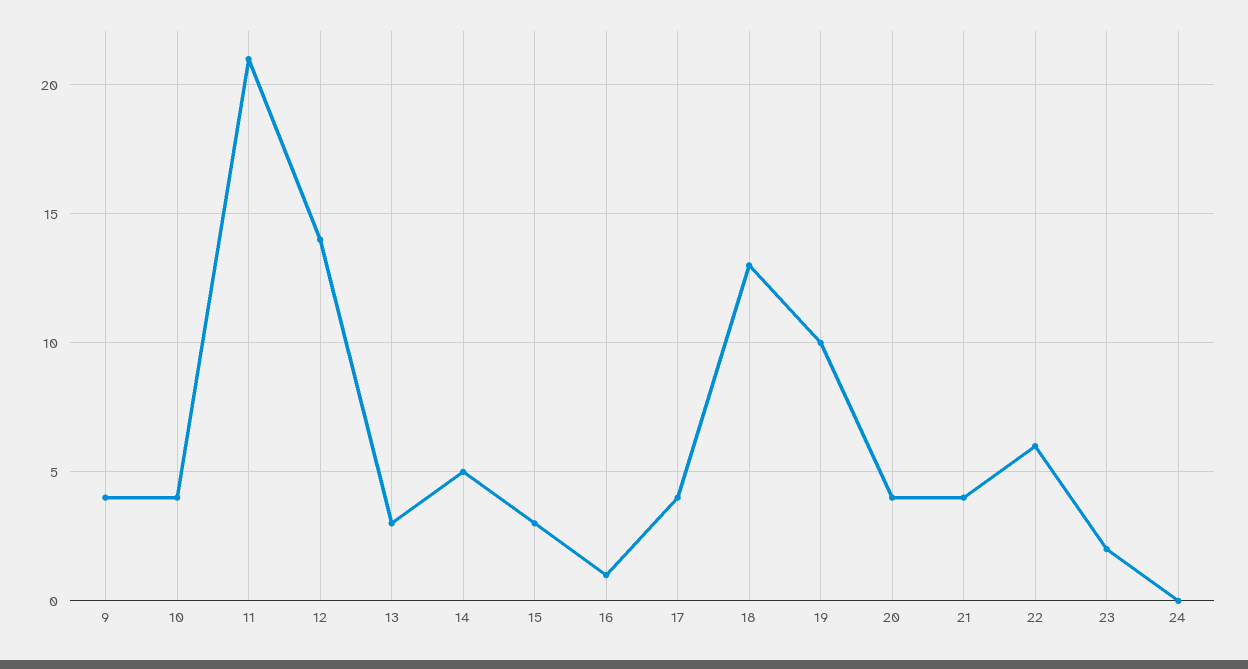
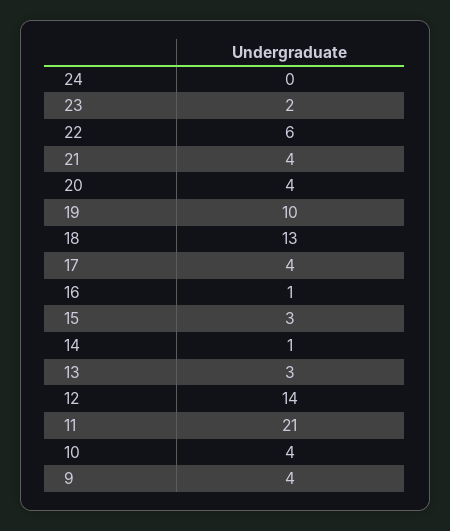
14: 5 -> 1

